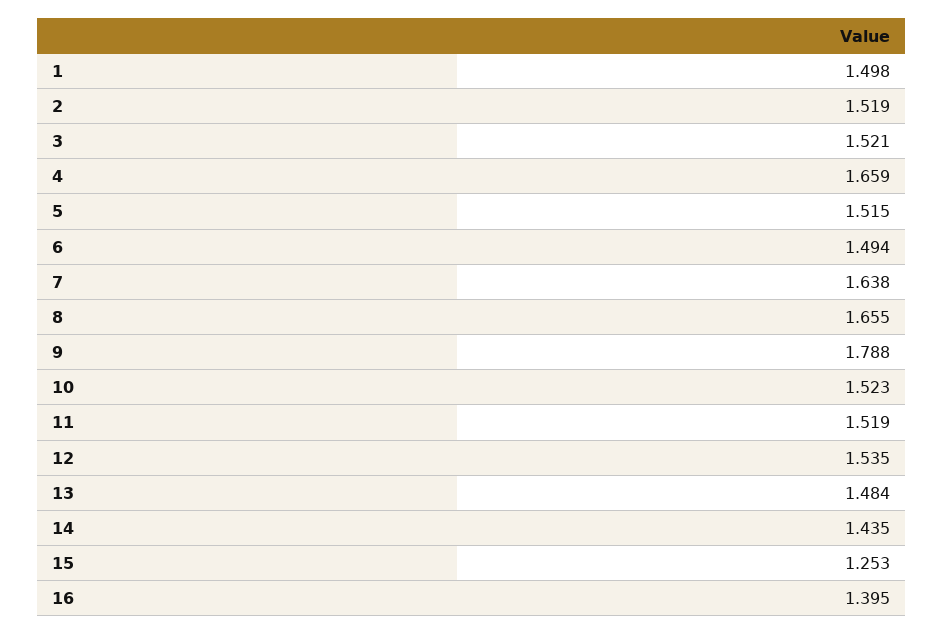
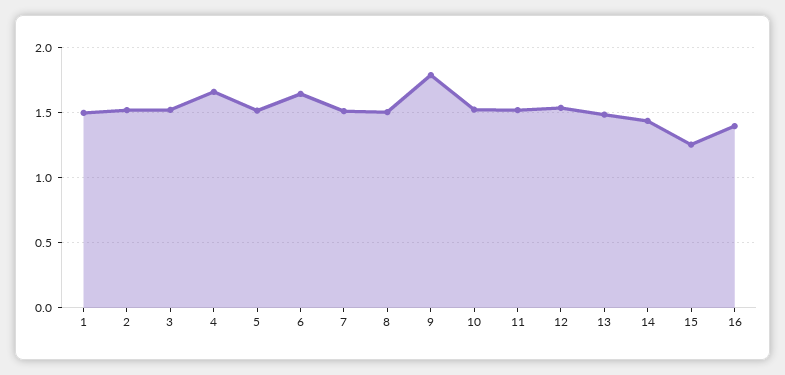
6: 1.494 -> 1.65
7: 1.638 -> 1.5
8: 1.655 -> 1.5

